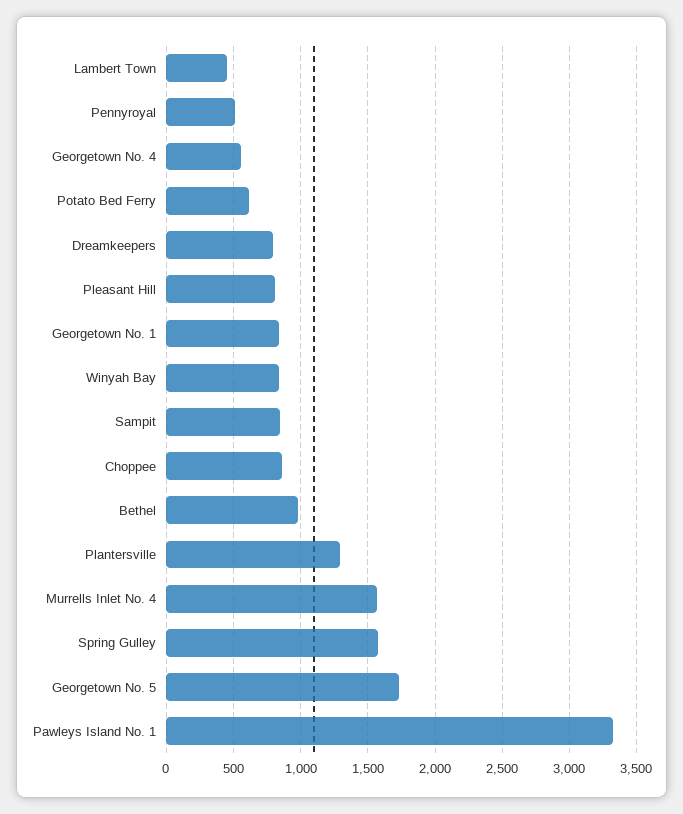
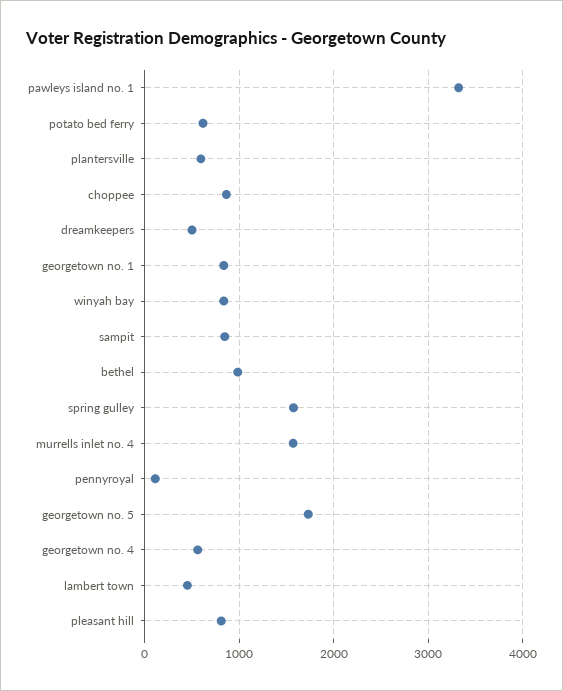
Pennyroyal: 500 -> 100
Dreamkeepers: 800 -> 500
Plantersville: 1300 -> 600

